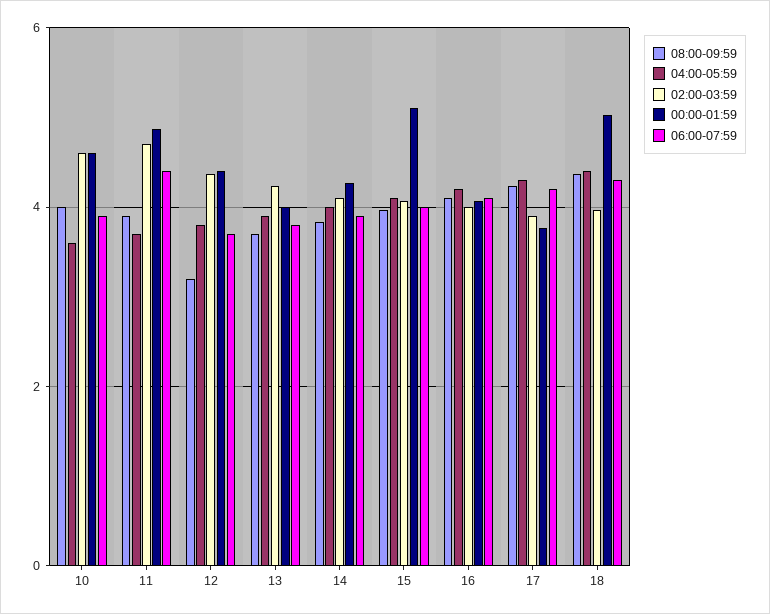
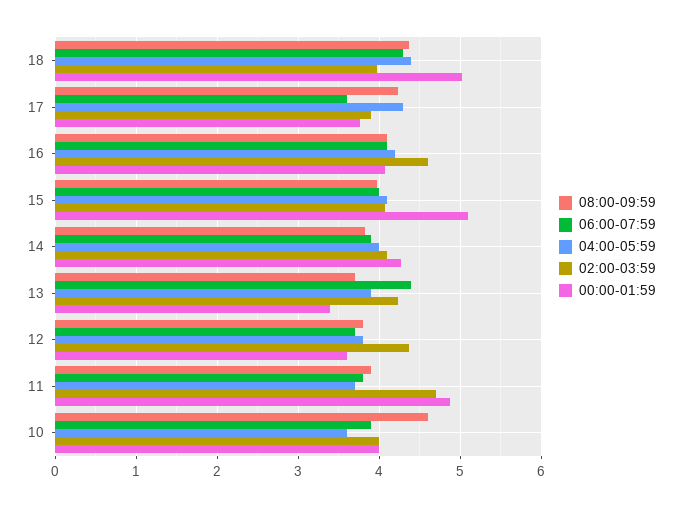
08:00-09:59, 10: 4 -> 4.6
02:00-03:59, 10: 4.6 -> 4
00:00-01:59, 10: 4.6 -> 4
06:00-07:59, 11: 4.4 -> 3.8
08:00-09:59, 12: 3.2 -> 3.8
00:00-01:59, 12: 4.4 -> 3.6
00:00-01:59, 13: 4 -> 3.4
06:00-07:59, 13: 3.8 -> 4.4
02:00-03:59, 16: 4 -> 4.6
06:00-07:59, 17: 4.2 -> 3.6

